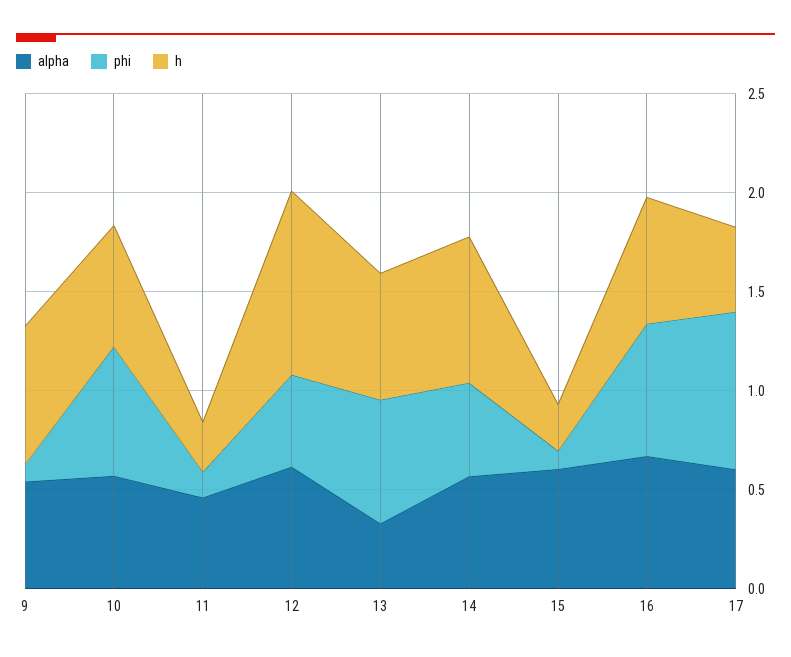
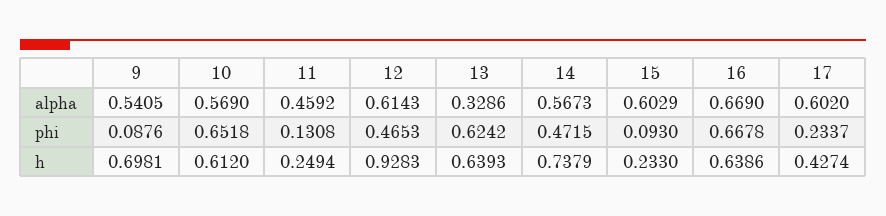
phi, 17: 0.8 -> 0.2337

